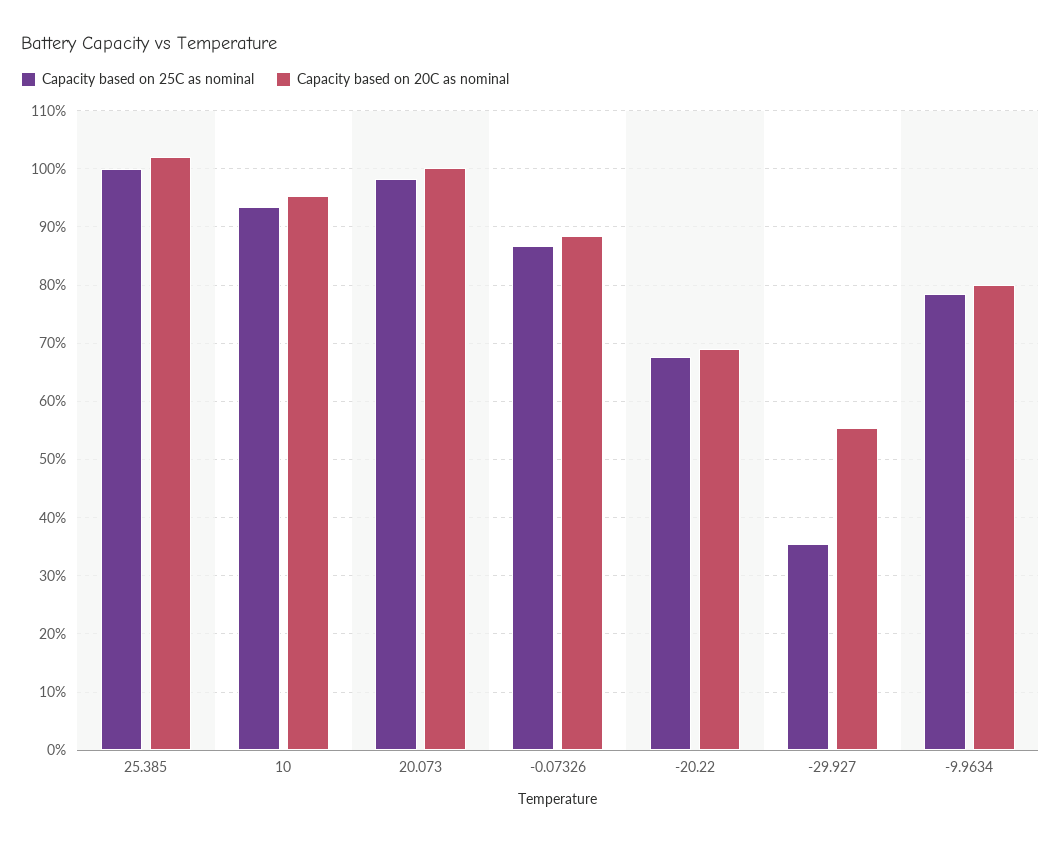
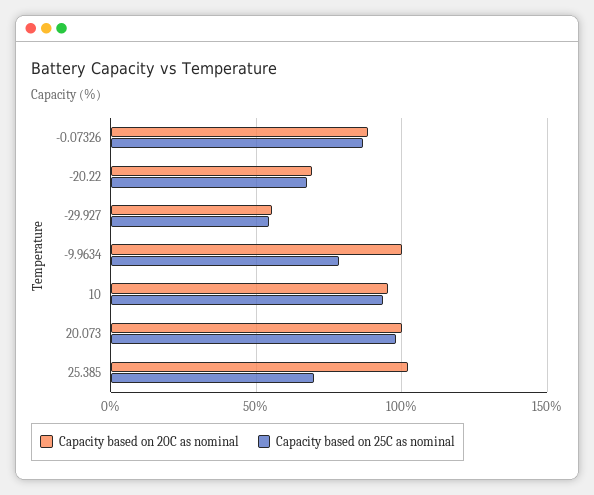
Capacity based on 25C as nominal, 25.385: 100 -> 70
Capacity based on 25C as nominal, -29.927: 36 -> 55
Capacity based on 20C as nominal, -9.9634: 80 -> 100

